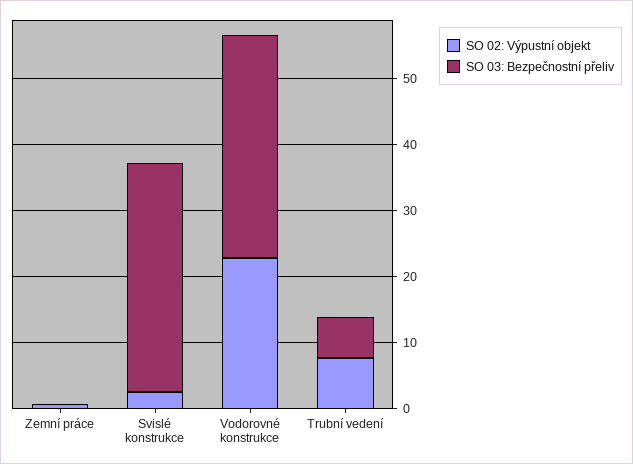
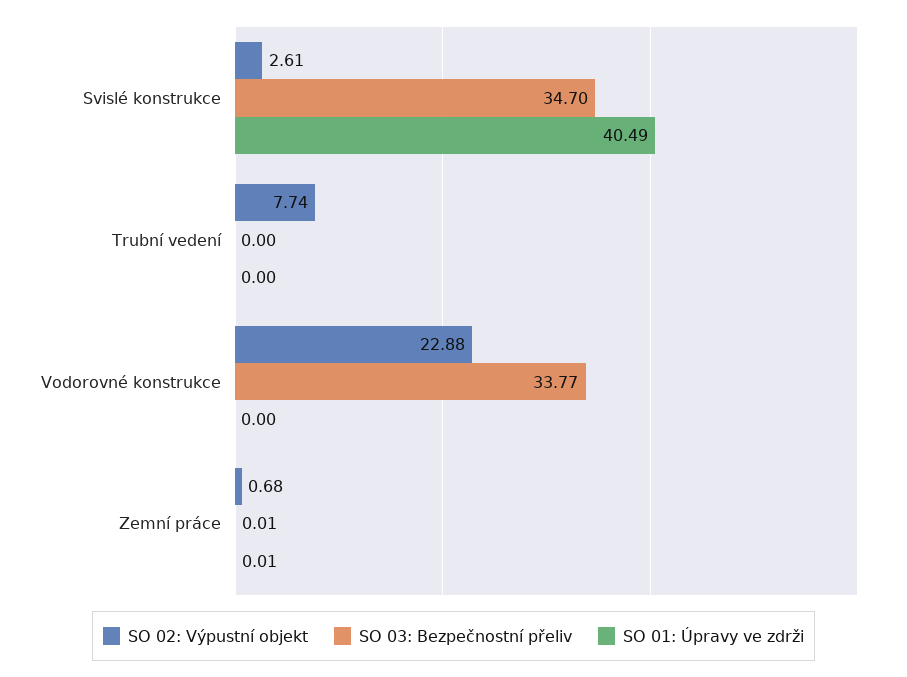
SO 03: Bezpečnostní přeliv, Trubní vedení: 6 -> 0
SO 01: Úpravy ve zdrži, Svislé konstrukce: none -> 40.49
SO 01: Úpravy ve zdrži, Trubní vedení: none -> 0
SO 01: Úpravy ve zdrži, Vodorovné konstrukce: none -> 0
SO 01: Úpravy ve zdrži, Zemní práce: none -> 0.01

